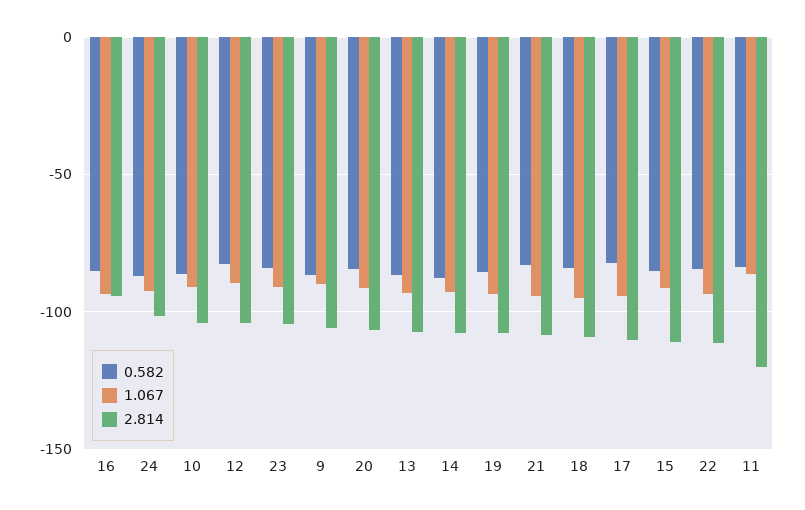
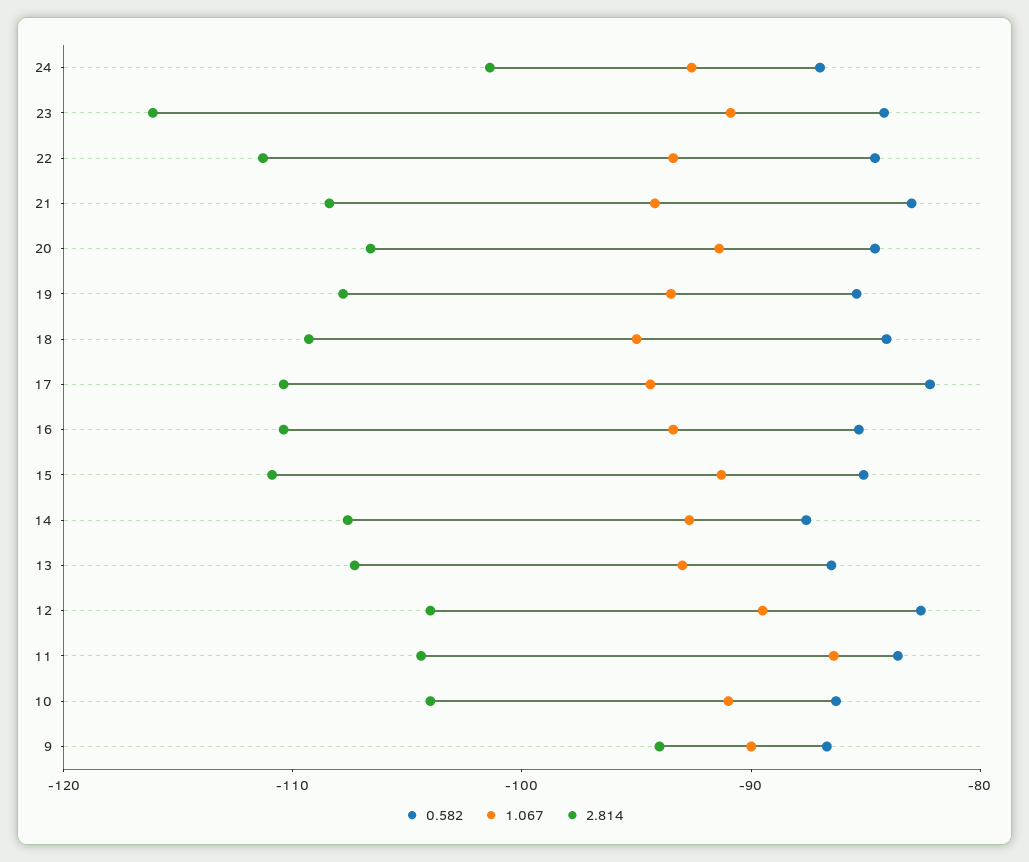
2.814, 16: -95 -> -110
2.814, 23: -105 -> -116
2.814, 9: -105 -> -94
2.814, 11: -120 -> -104

